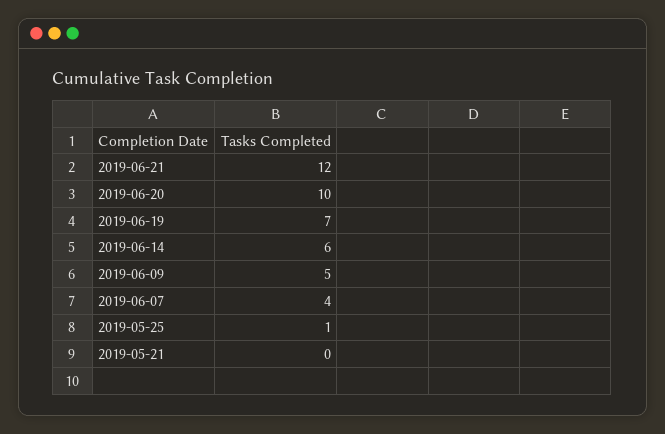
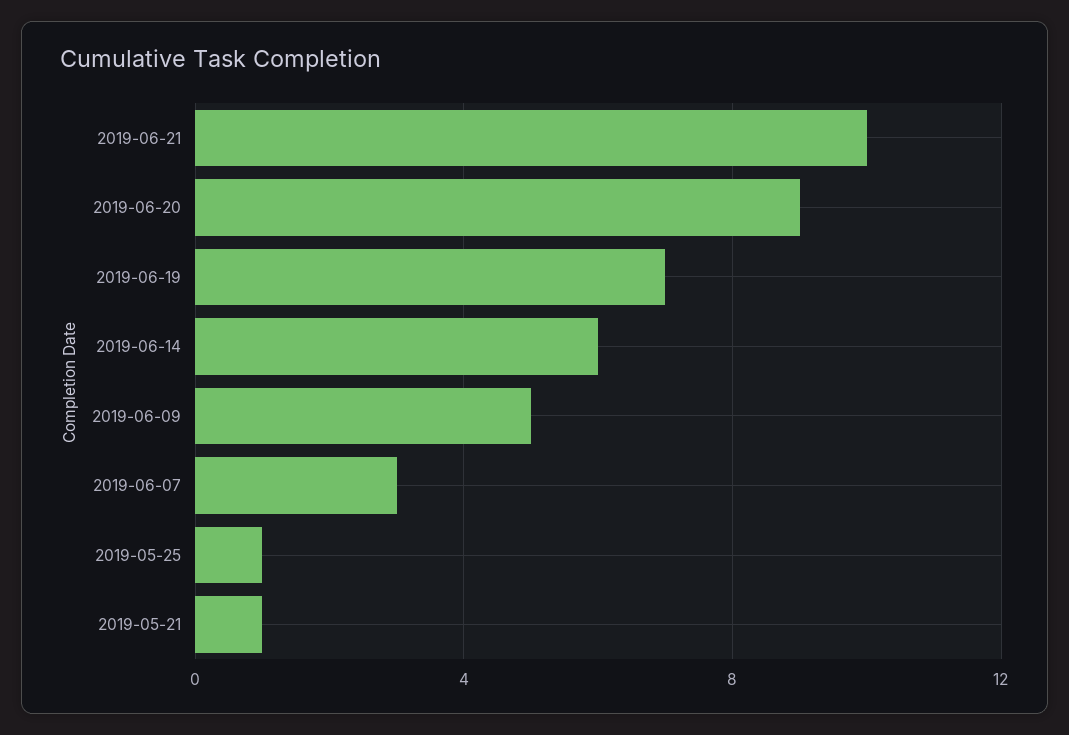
2019-06-21: 12 -> 10
2019-06-20: 10 -> 9
2019-06-07: 4 -> 3
2019-05-21: 0 -> 1

